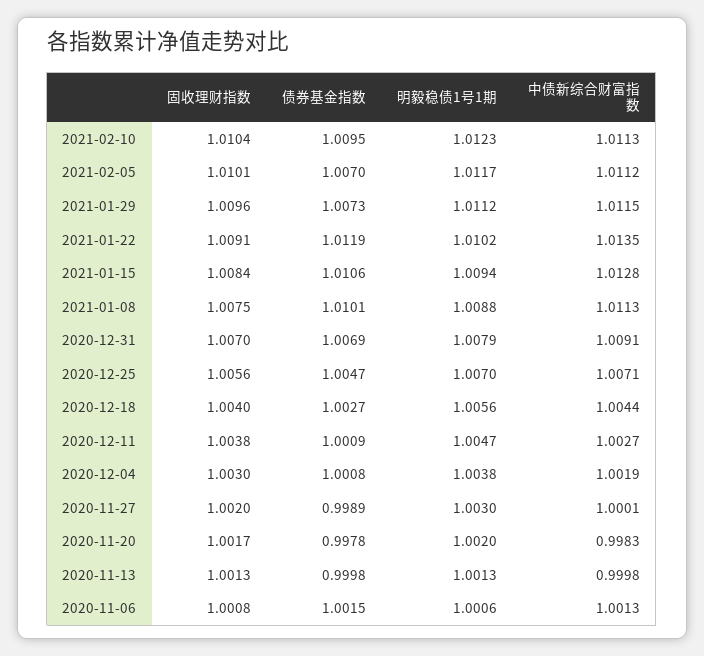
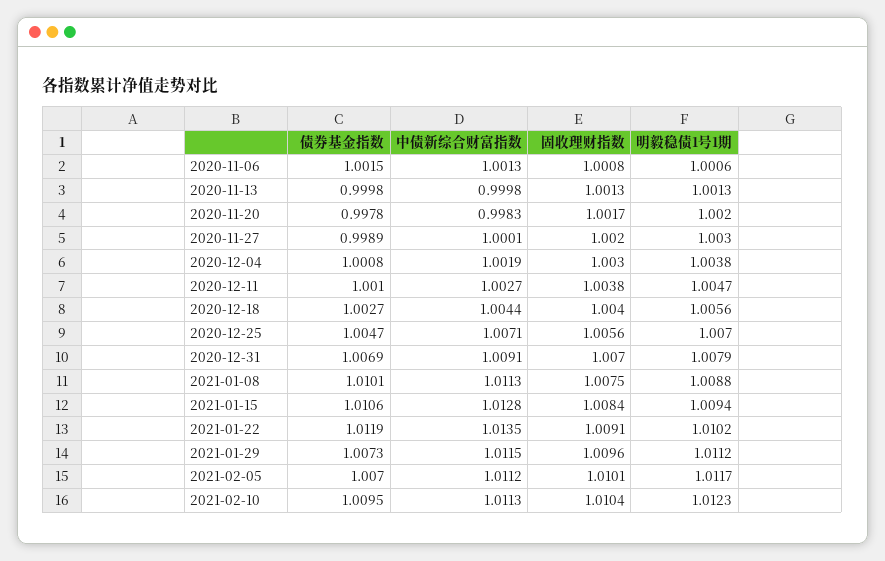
债券基金指数, 2020-12-11: 1.0009 -> 1.001

